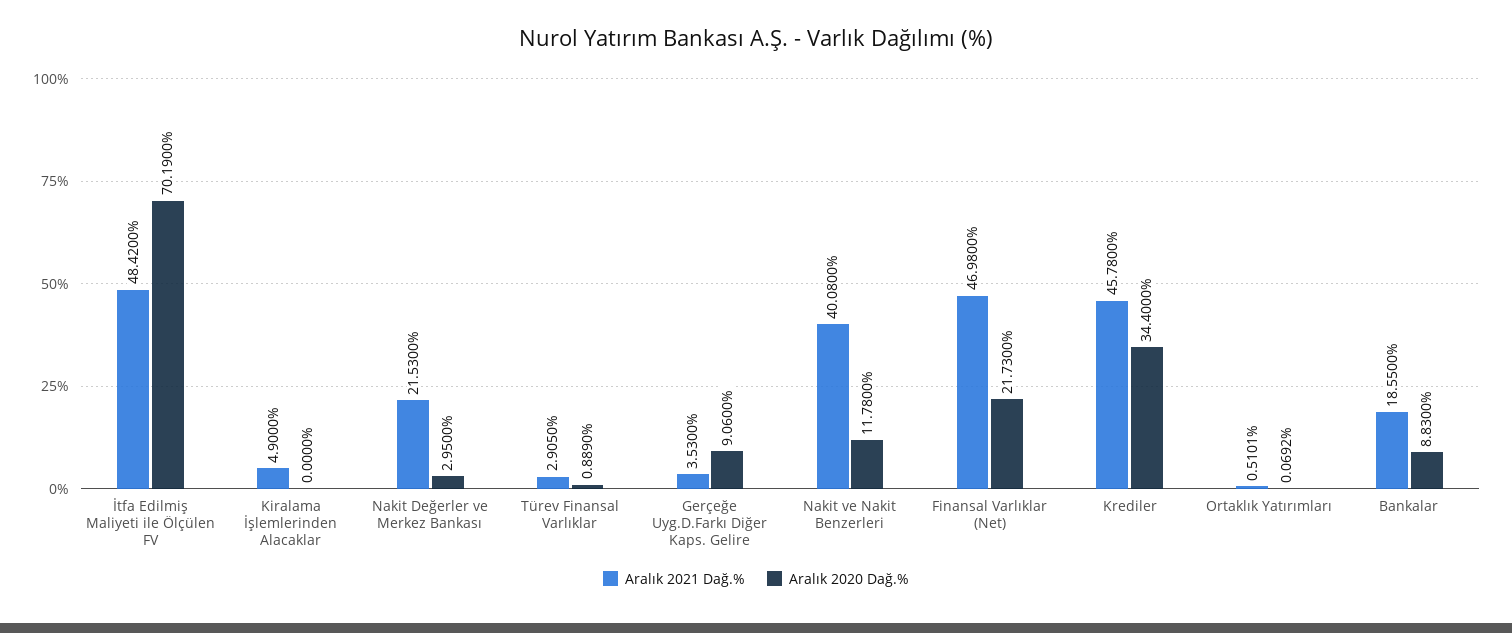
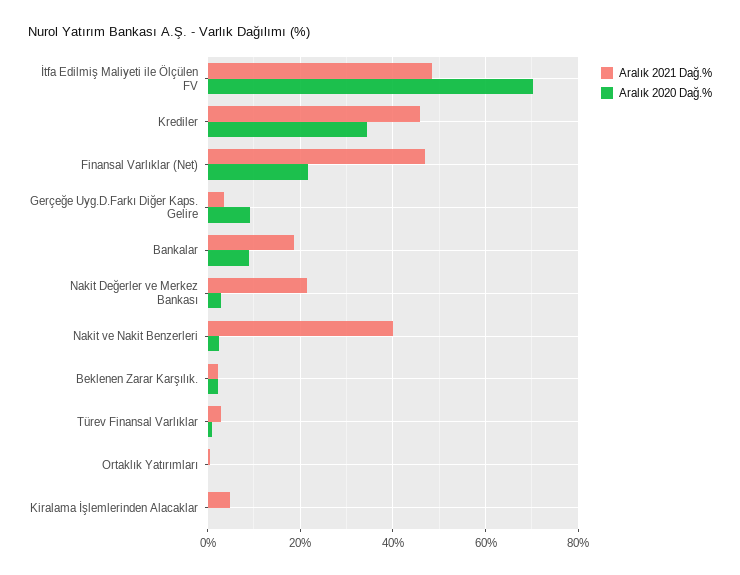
Aralık 2020 Dağ.%, Nakit ve Nakit Benzerleri: 11.78 -> 2
Aralık 2021 Dağ.%, Beklenen Zarar Karşılık.: none -> 2
Aralık 2020 Dağ.%, Beklenen Zarar Karşılık.: none -> 2

